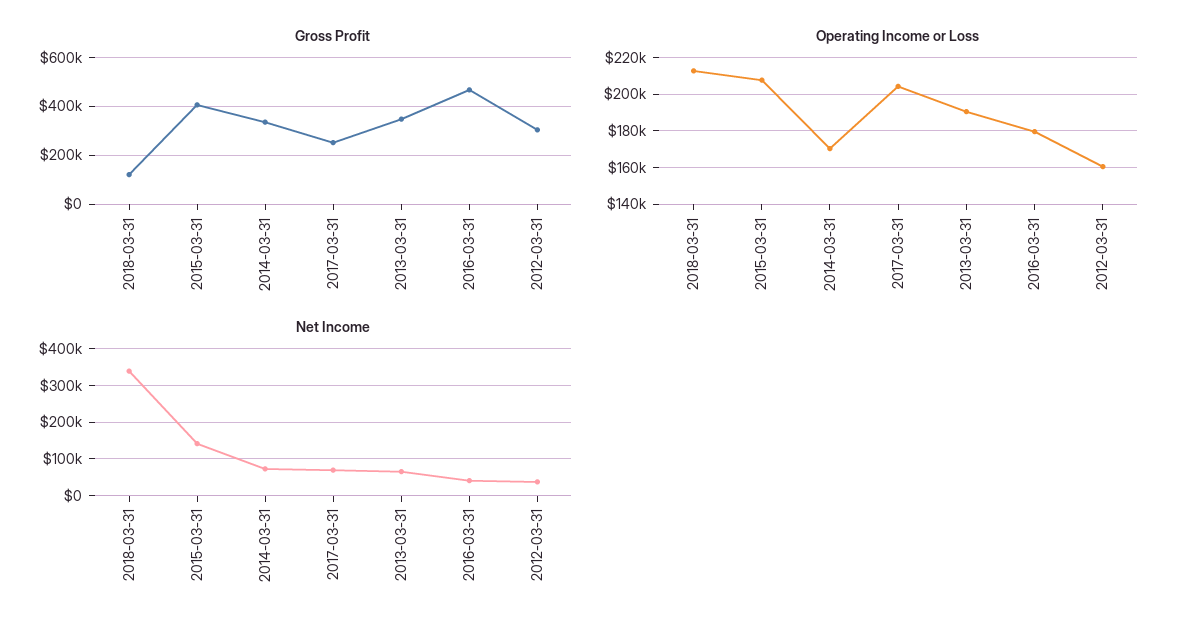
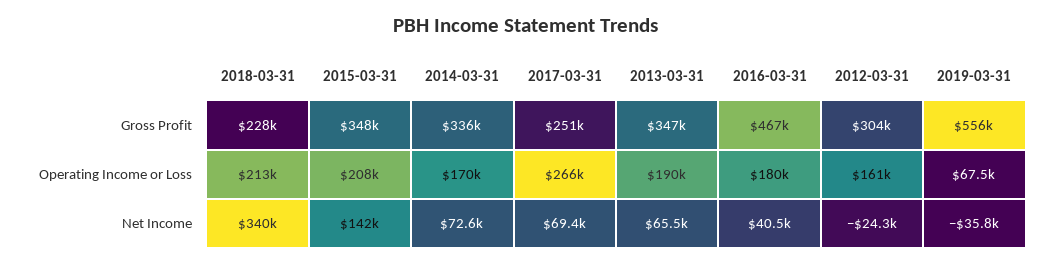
Gross Profit, 2018-03-31: 125000 -> 228000
Gross Profit, 2015-03-31: 400000 -> 348000
Operating Income or Loss, 2017-03-31: 205000 -> 266000
Net Income, 2012-03-31: 40000 -> -24300
Gross Profit, 2019-03-31: none -> 556000
Operating Income or Loss, 2019-03-31: none -> 67500
Net Income, 2019-03-31: none -> -35800

